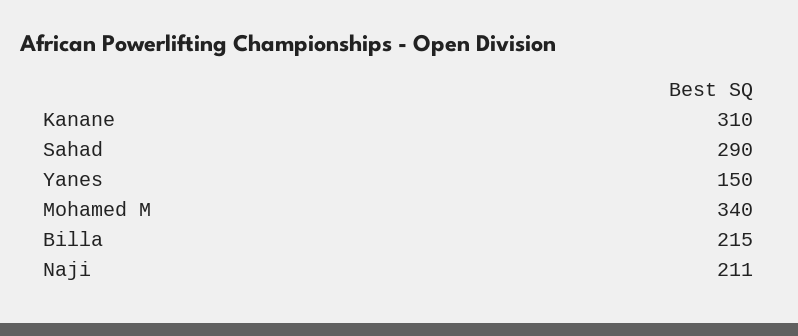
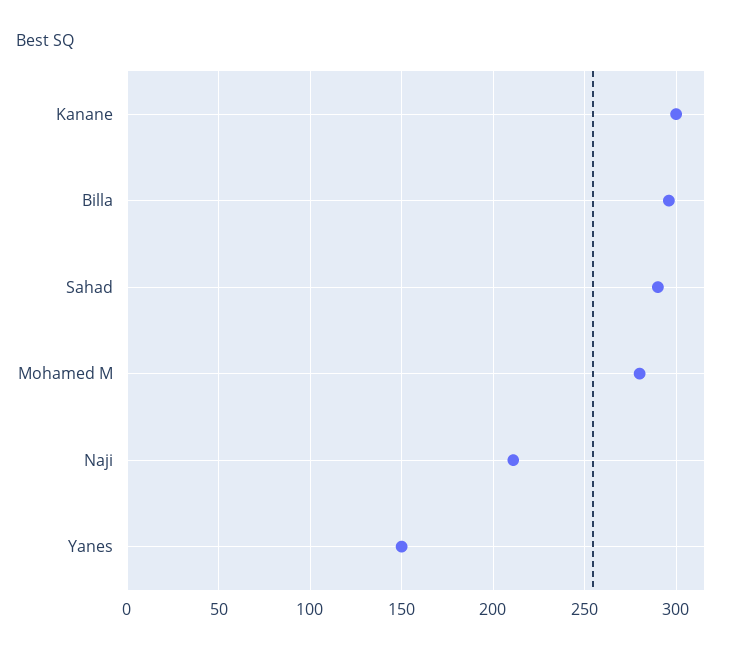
Kanane: 310 -> 300
Mohamed M: 340 -> 280
Billa: 215 -> 295

